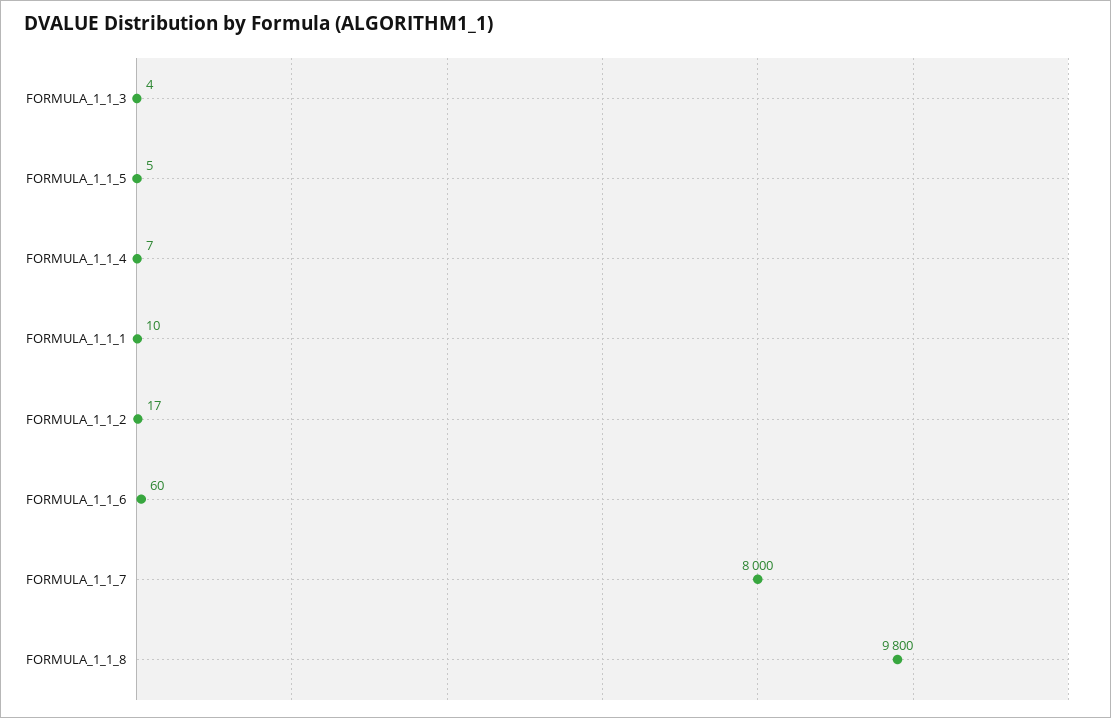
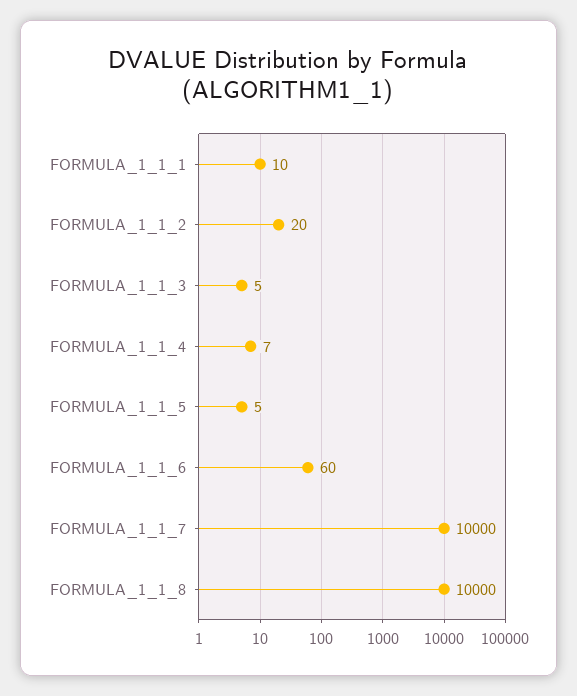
FORMULA_1_1_3: 4 -> 5
FORMULA_1_1_2: 17 -> 20
FORMULA_1_1_7: 8000 -> 10000
FORMULA_1_1_8: 9800 -> 10000

